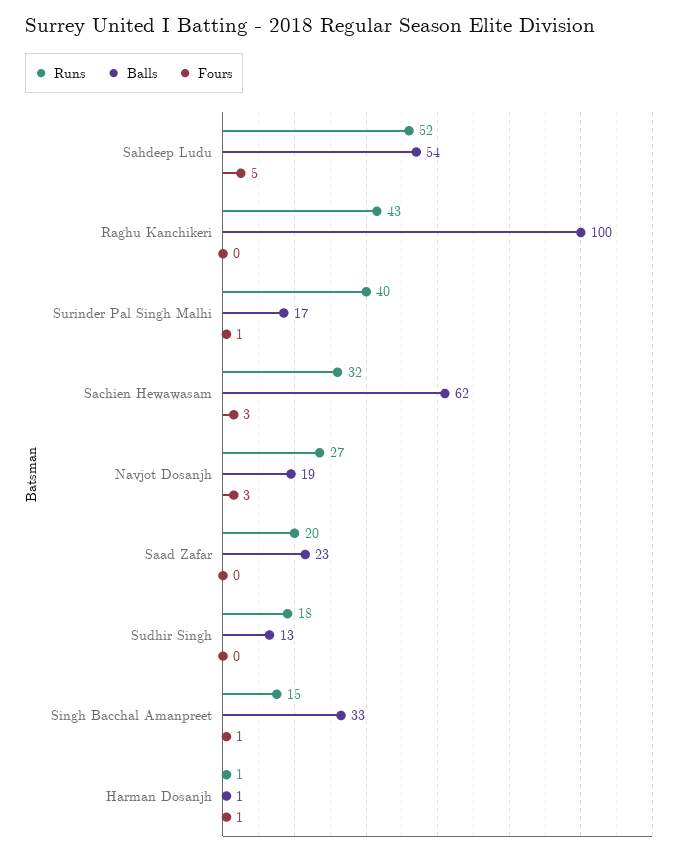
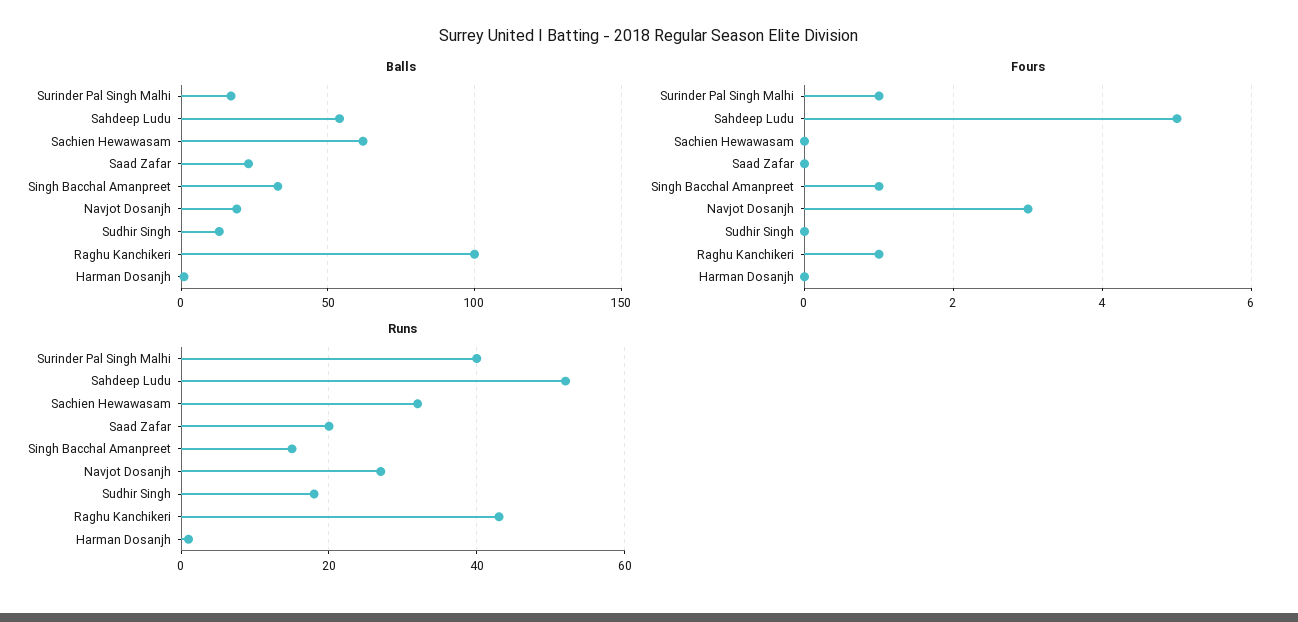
Fours, Raghu Kanchikeri: 0 -> 1
Fours, Sachien Hewawasam: 3 -> 0
Fours, Harman Dosanjh: 1 -> 0

